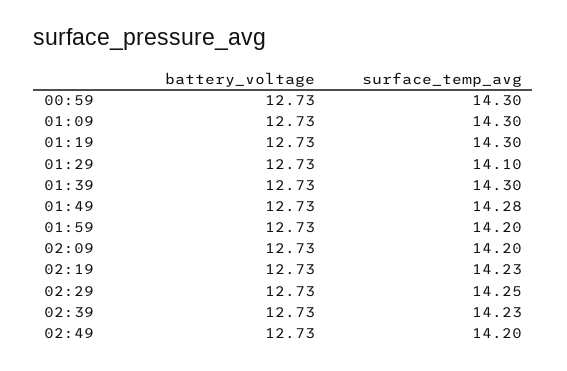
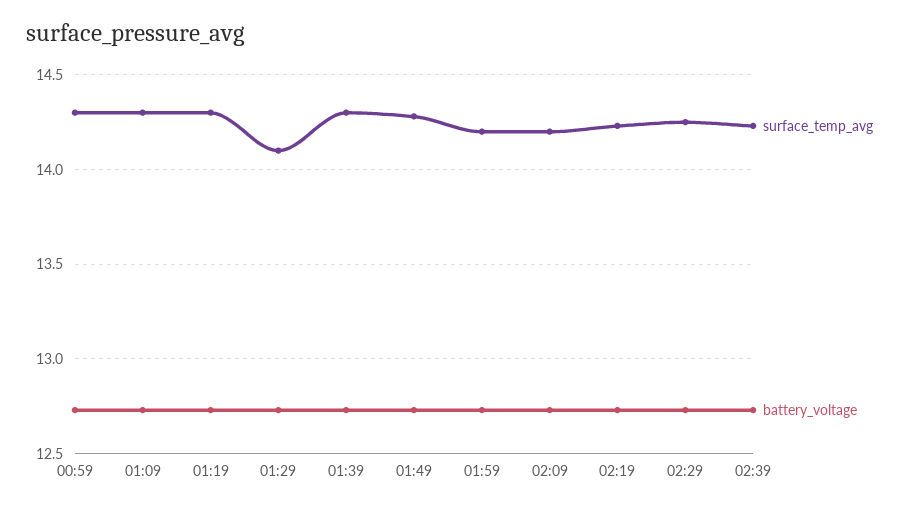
battery_voltage, 02:49: 12.73 -> none
surface_temp_avg, 02:49: 14.2 -> none

